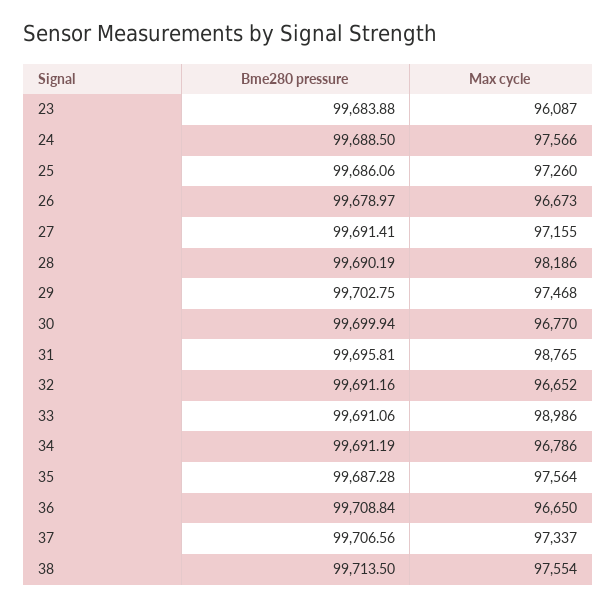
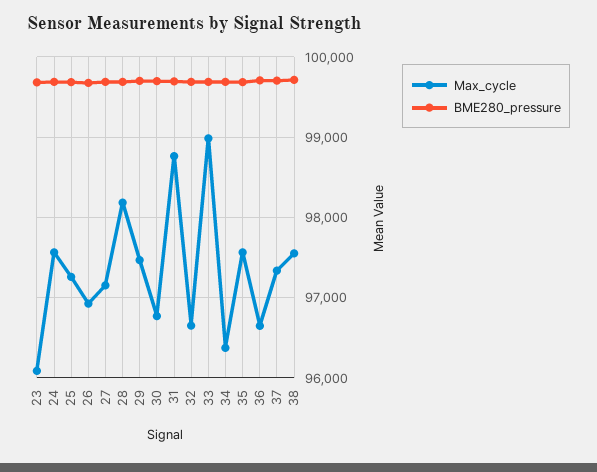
Max cycle, 26: 96673 -> 96900
Max cycle, 34: 96786 -> 96400

